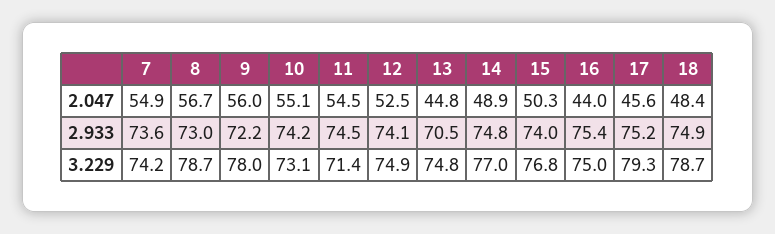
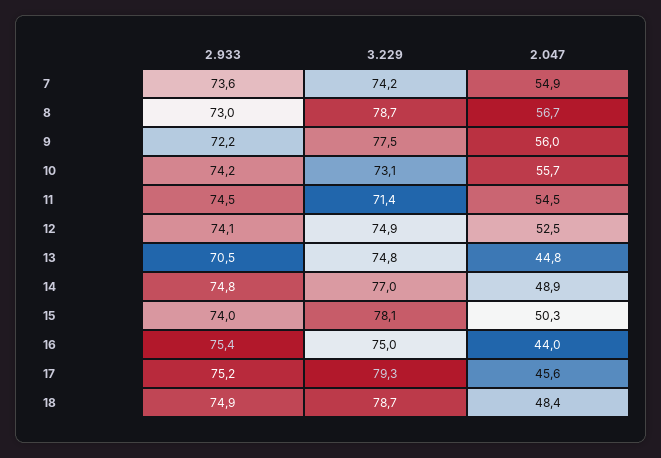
10, 2.047: 55.1 -> 55.7
9, 3.229: 78 -> 77.5
15, 3.229: 76.8 -> 78.1

